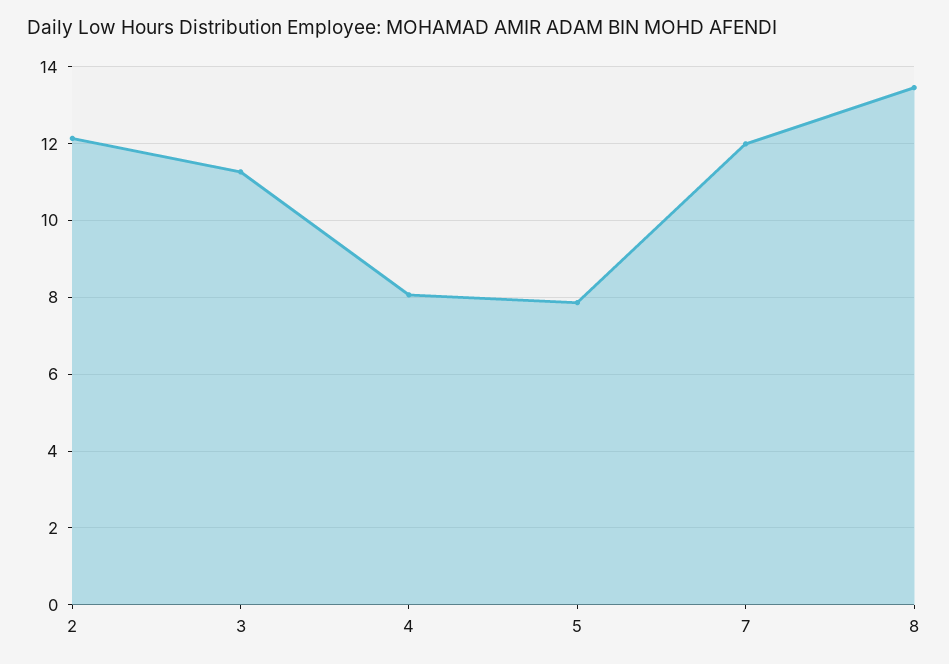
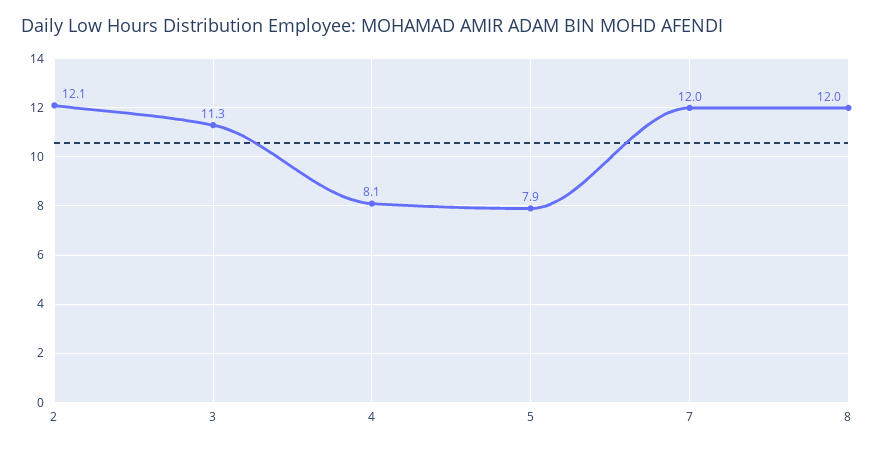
8: 13.4 -> 12

